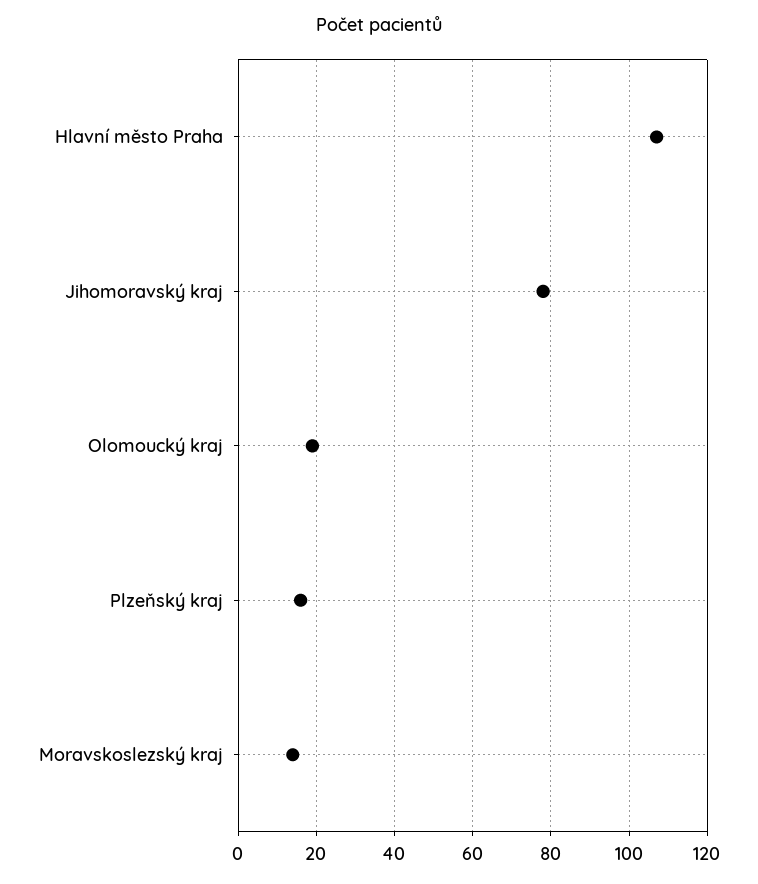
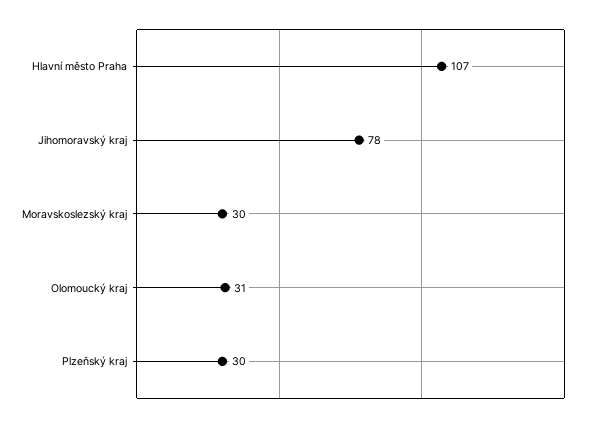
Olomoucký kraj: 20 -> 31
Plzeňský kraj: 15 -> 30
Moravskoslezský kraj: 15 -> 30

